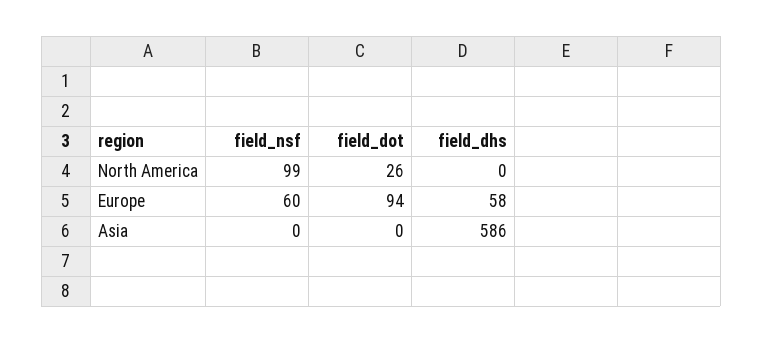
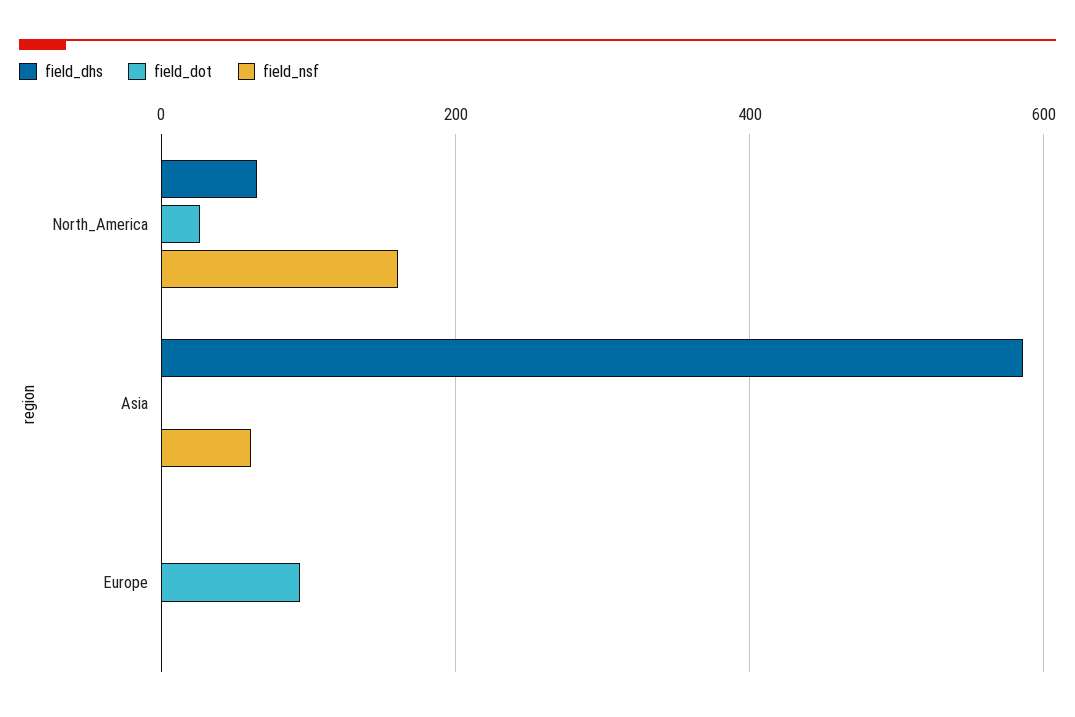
field_nsf, North America: 99 -> 160
field_dhs, North America: 0 -> 60
field_nsf, Europe: 60 -> 0
field_dhs, Europe: 58 -> 0
field_nsf, Asia: 0 -> 60

